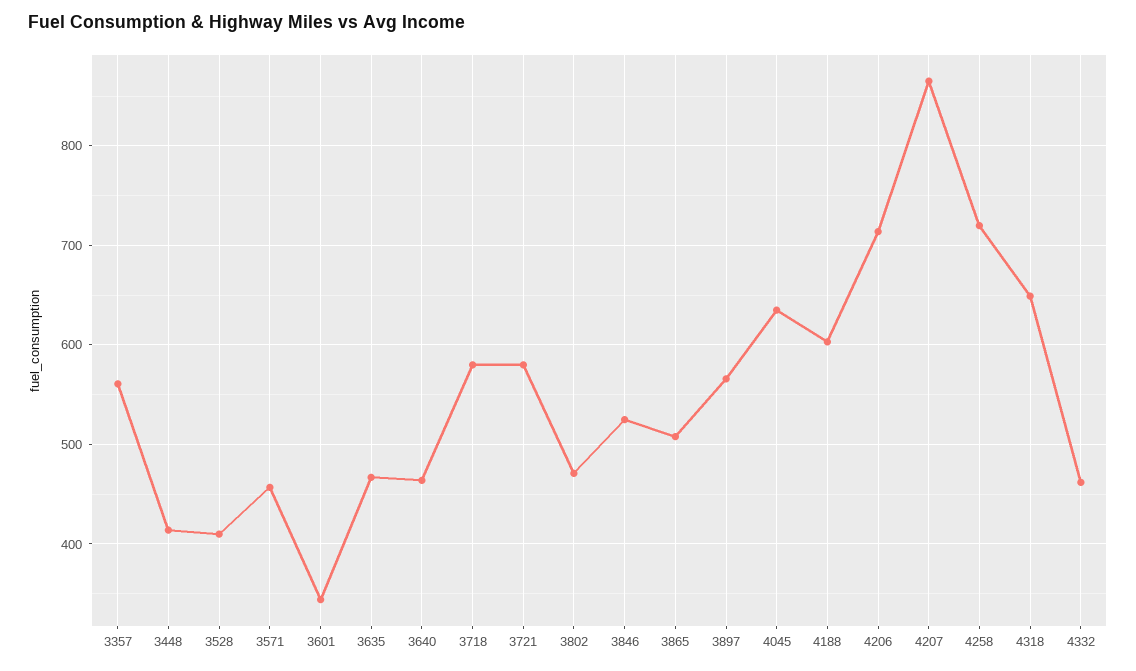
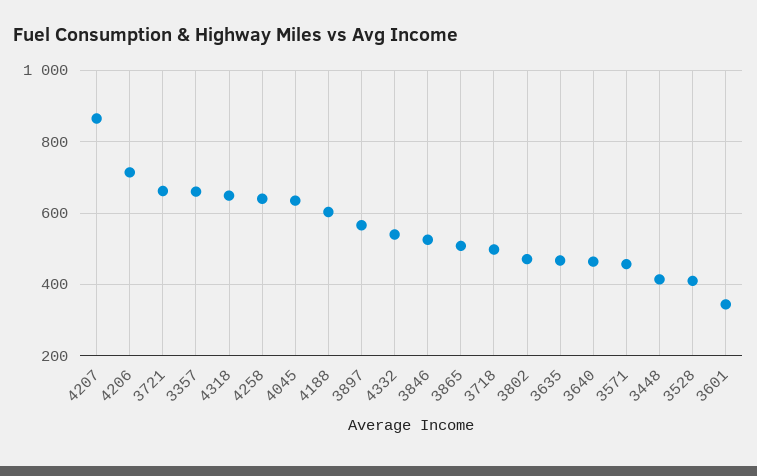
3357: 560 -> 660
3718: 580 -> 500
3721: 580 -> 660
4258: 720 -> 640
4332: 460 -> 540

